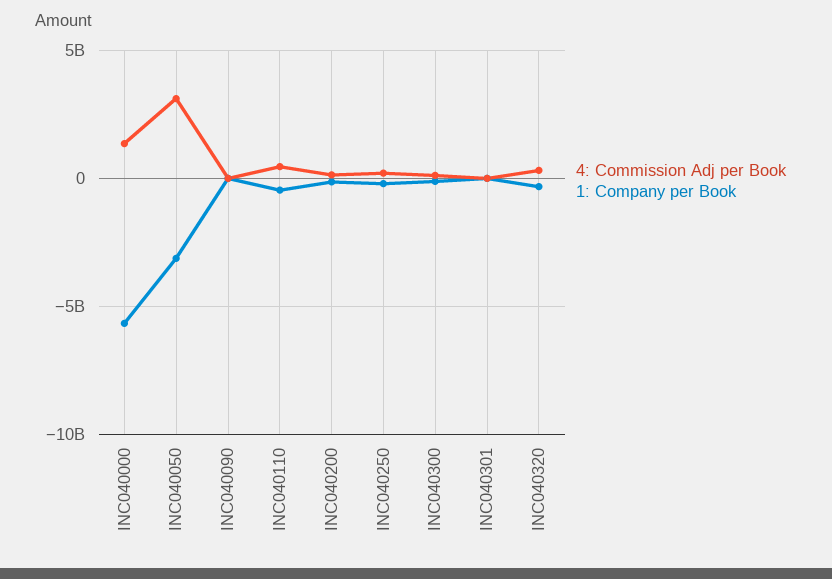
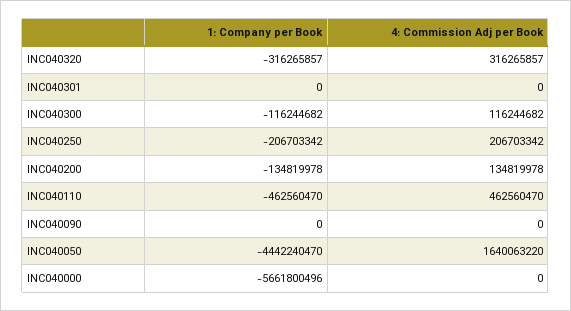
4: Commission Adj per Book, INC040000: 1500000000 -> 0
4: Commission Adj per Book, INC040050: 3000000000 -> 1640063220
1: Company per Book, INC040050: -3000000000 -> -4442240470

